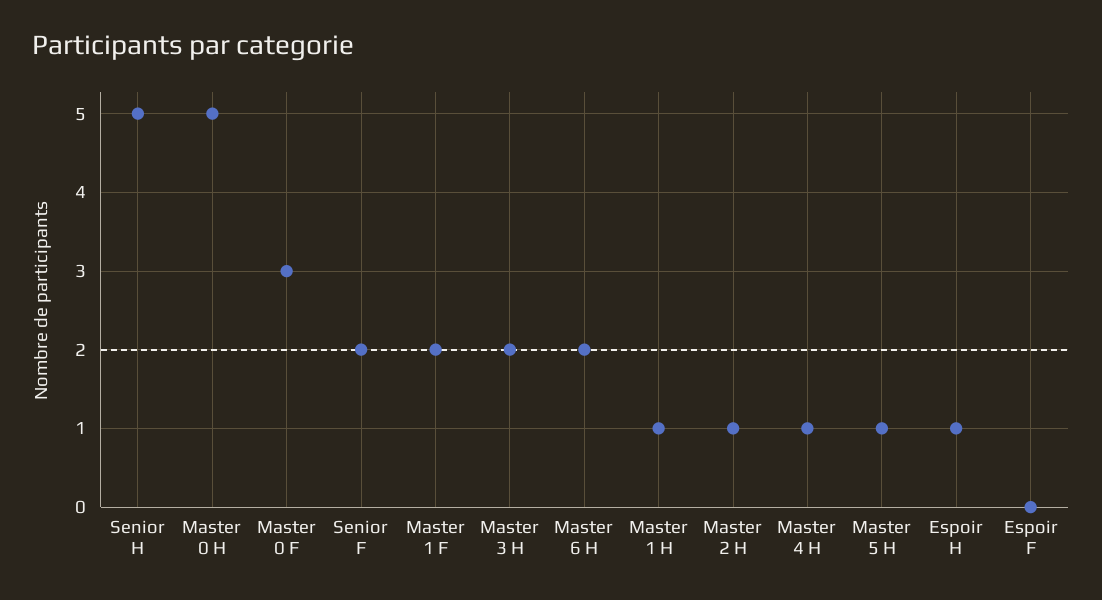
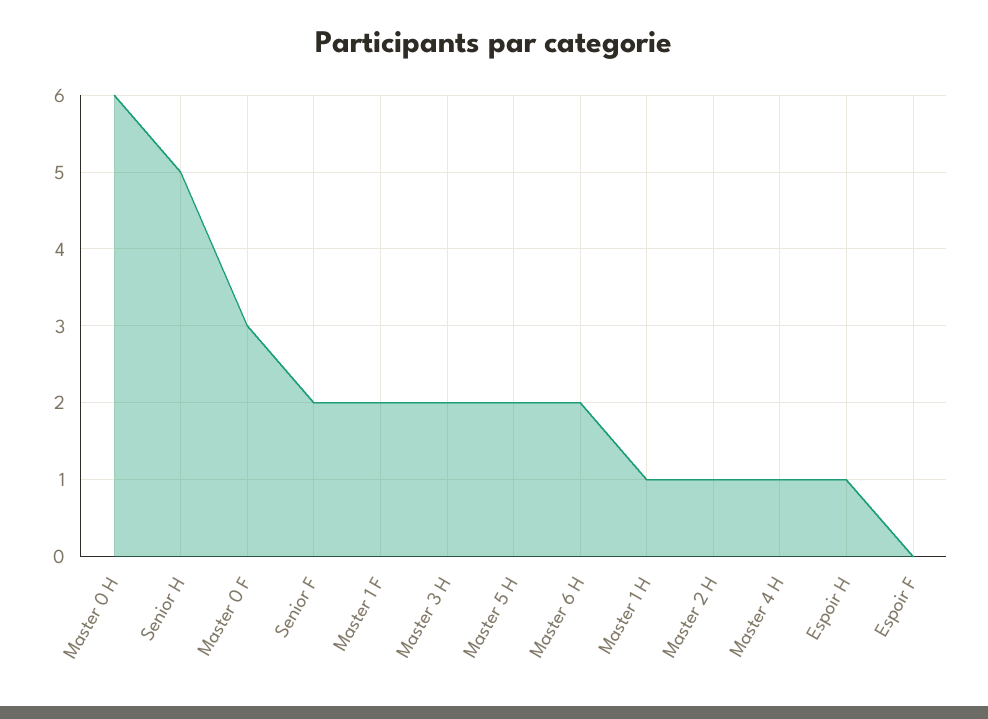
Master 0 H: 5 -> 6
Master 5 H: 1 -> 2

